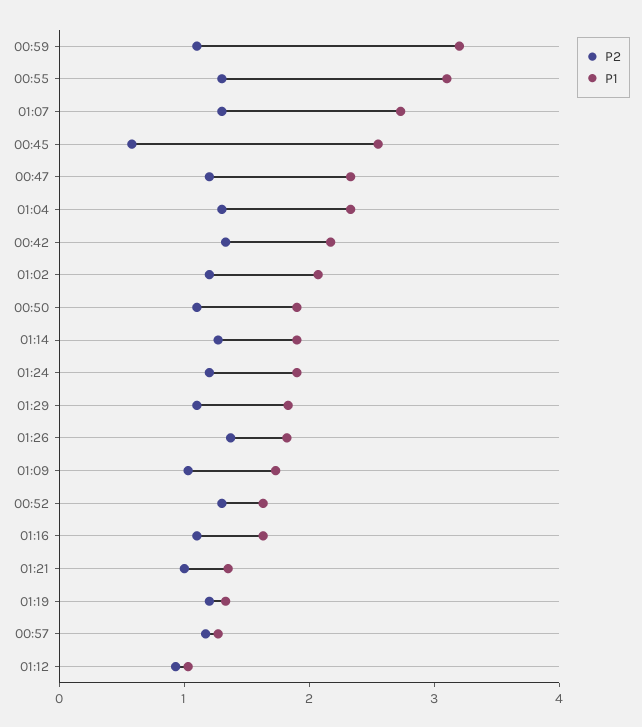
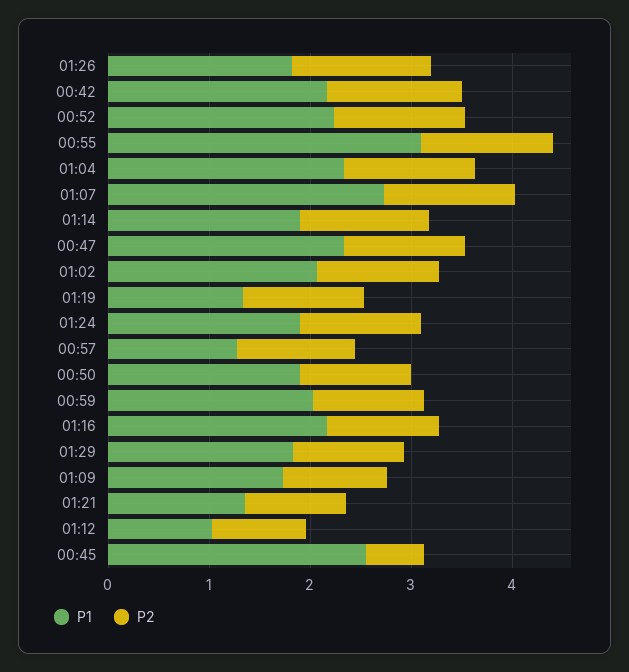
P1, 00:59: 3.2 -> 2
P1, 00:52: 1.6 -> 2.2
P1, 01:16: 1.6 -> 2.2

